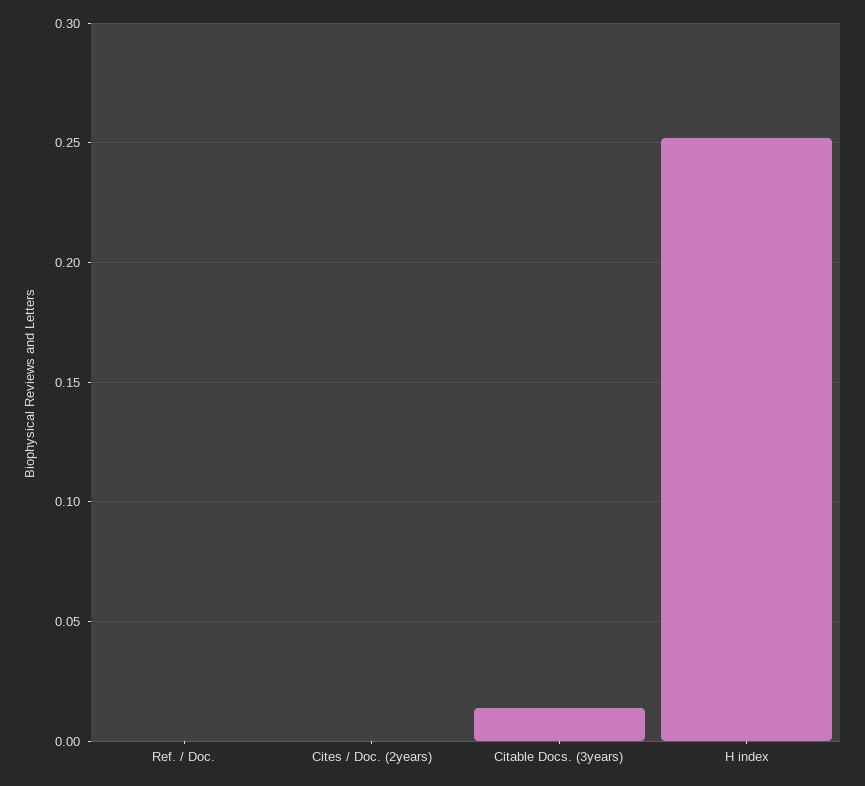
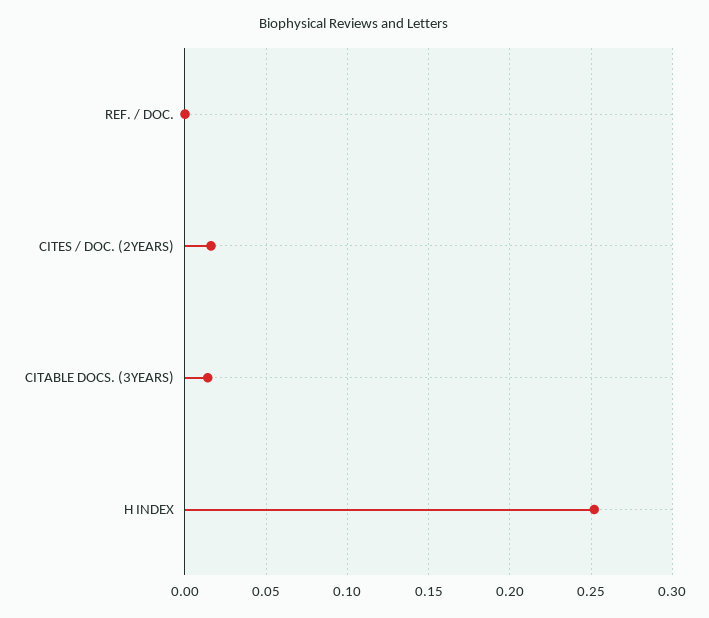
Cites / Doc. (2years): 0 -> 0.015

